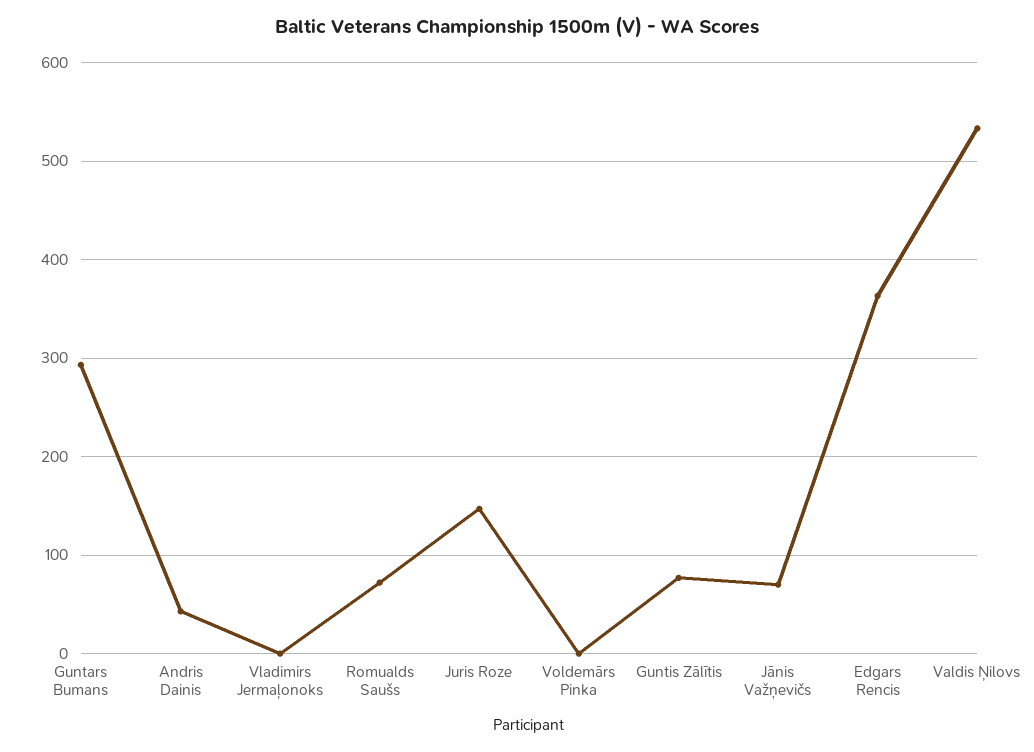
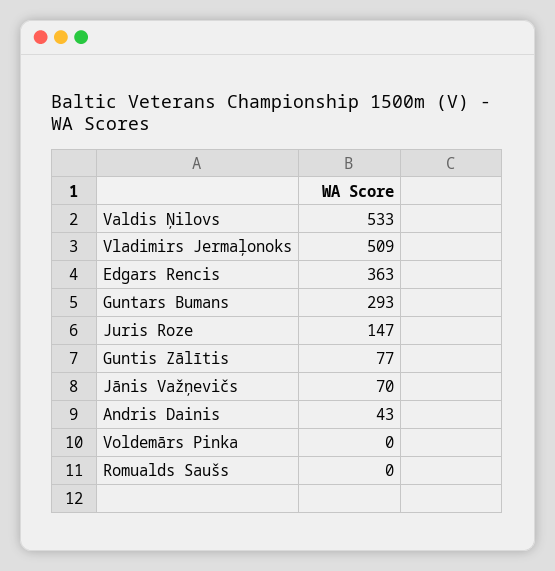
Vladimirs Jermaļonoks: 0 -> 509
Romualds Saušs: 70 -> 0

